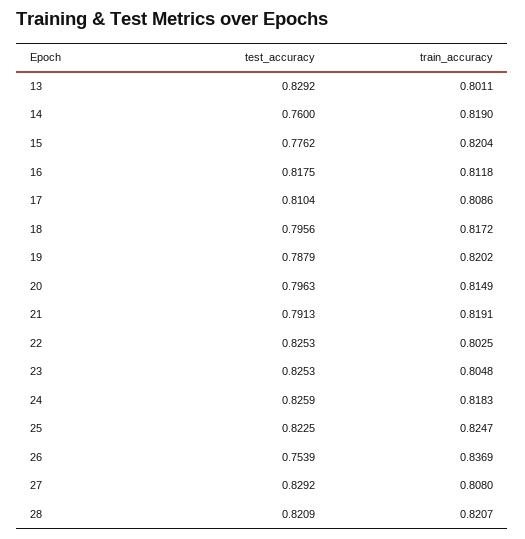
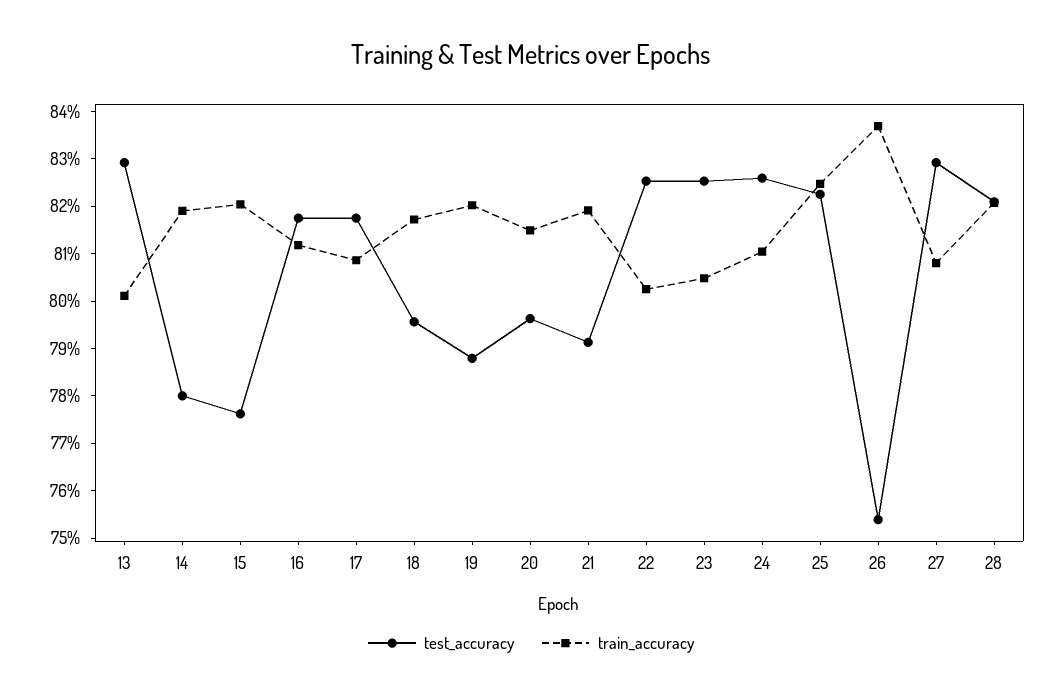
test_accuracy, 14: 0.76 -> 0.78
test_accuracy, 17: 0.8104 -> 0.818
train_accuracy, 24: 0.8183 -> 0.81

